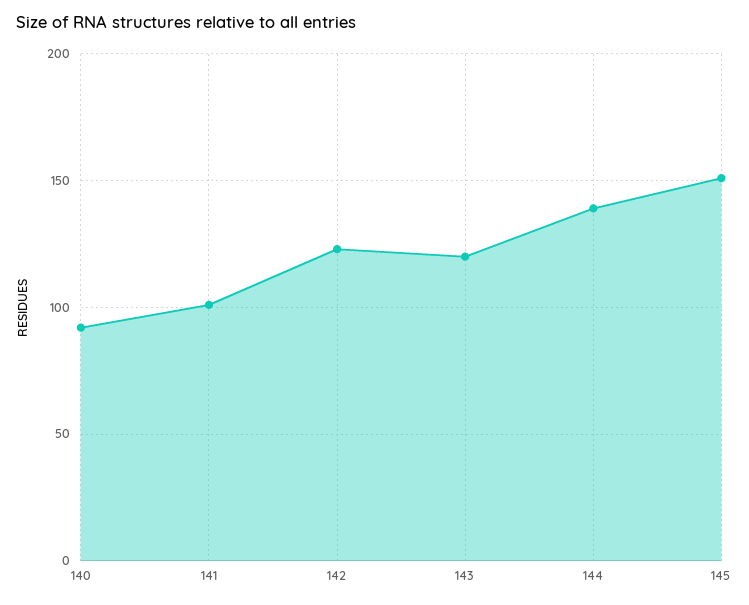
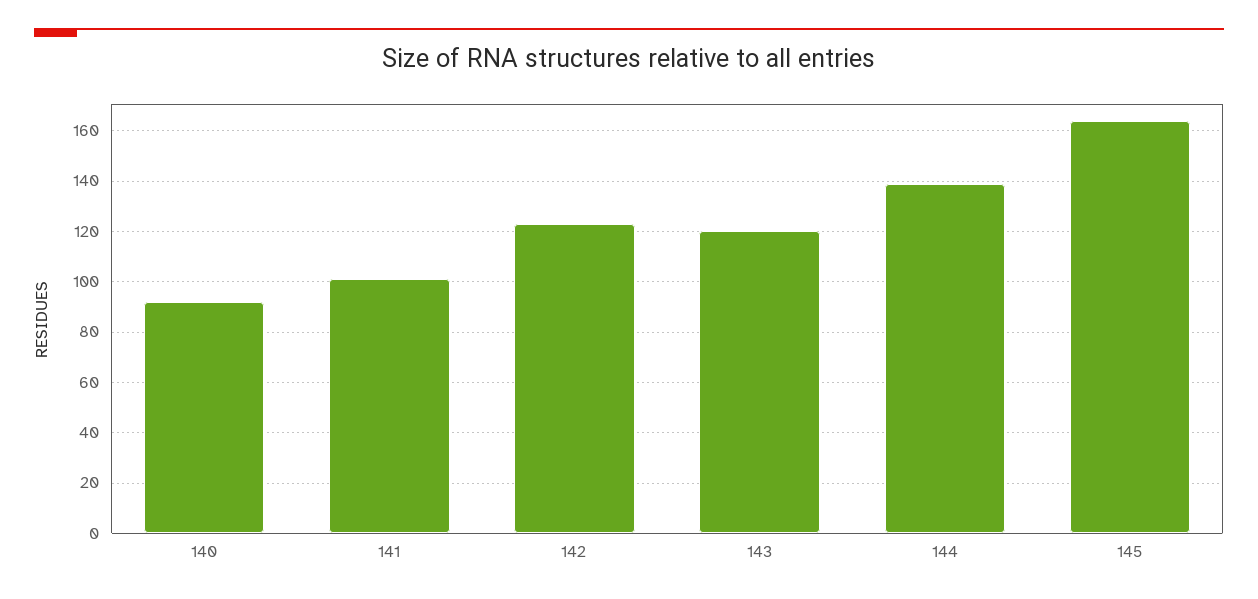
145: 150 -> 165

